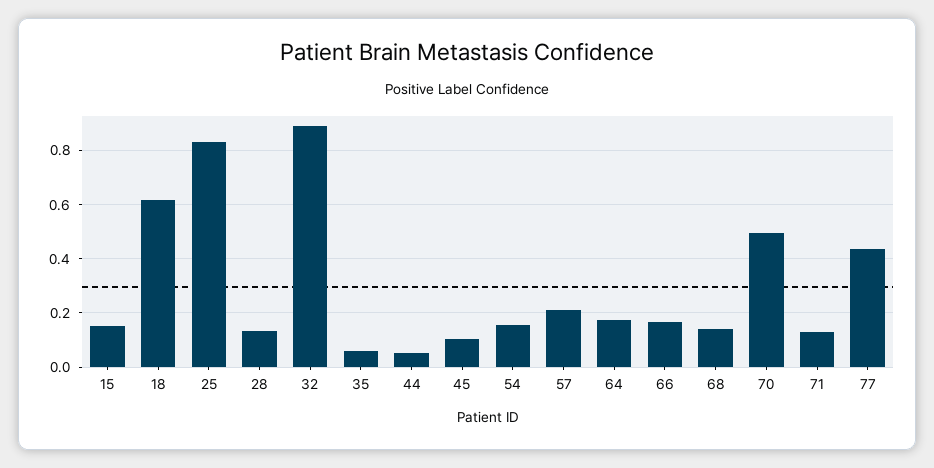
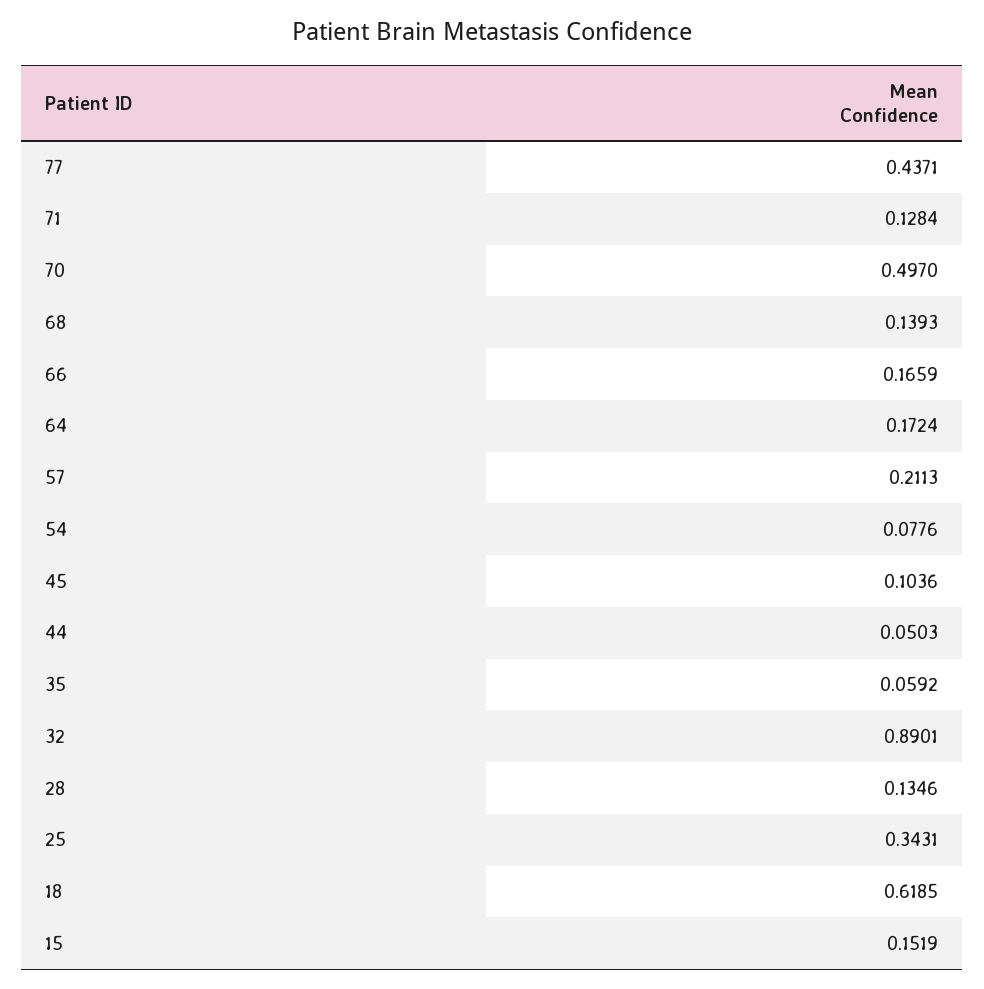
25: 0.825 -> 0.3431
54: 0.15 -> 0.0776

